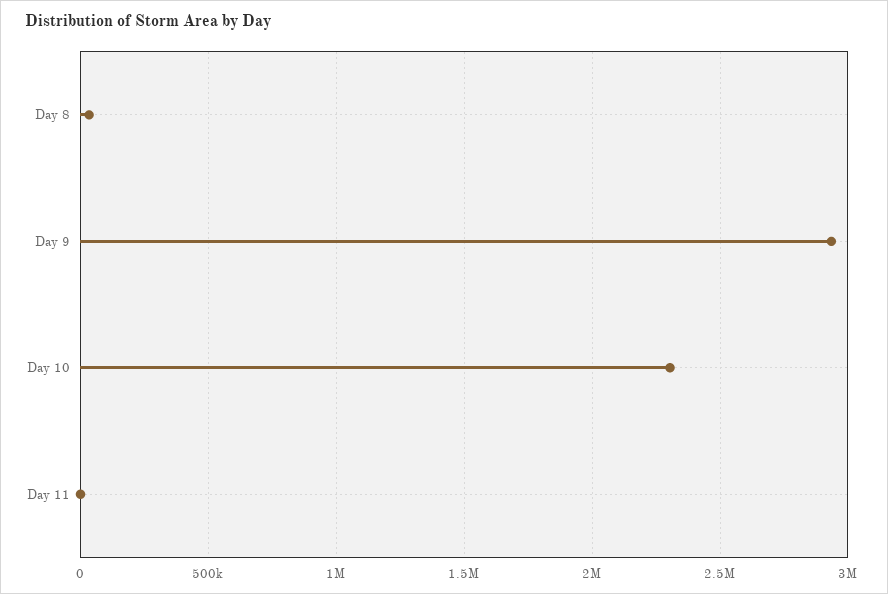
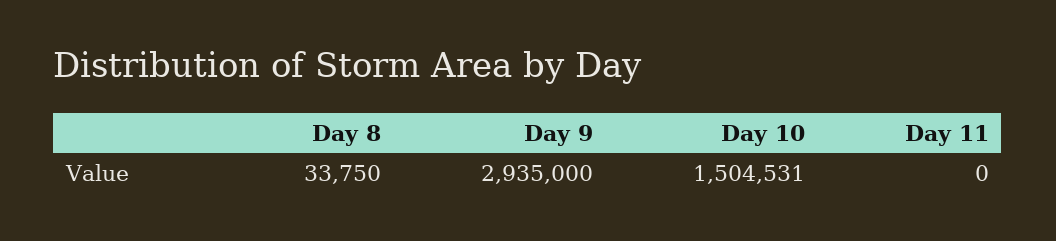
Day 10: 2300000 -> 1504531

